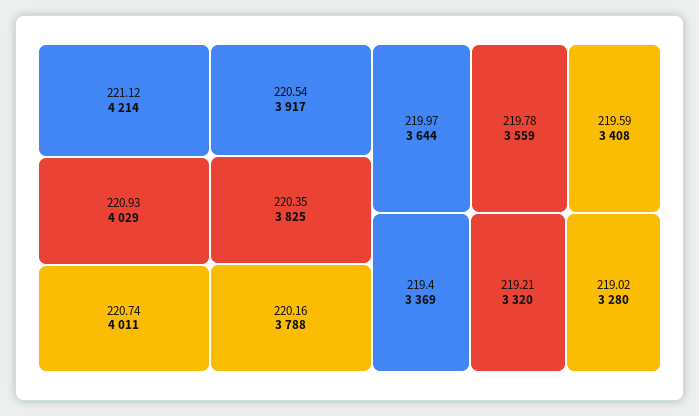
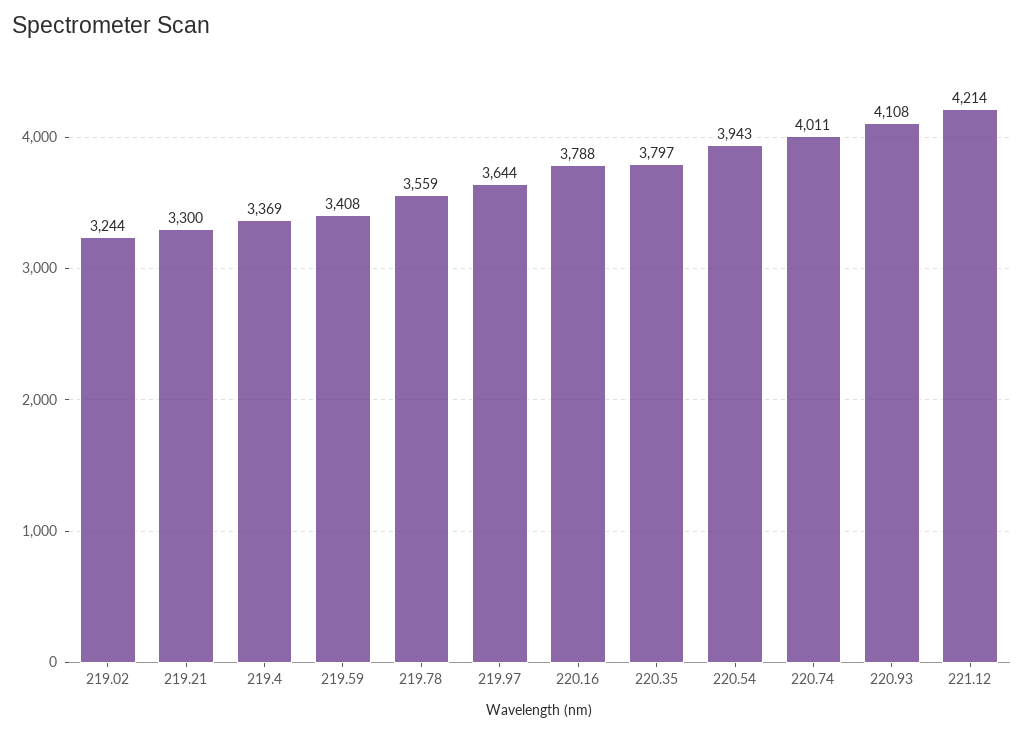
220.93: 4029 -> 4108
220.54: 3917 -> 3943
220.35: 3825 -> 3797
219.21: 3320 -> 3300
219.02: 3280 -> 3244

